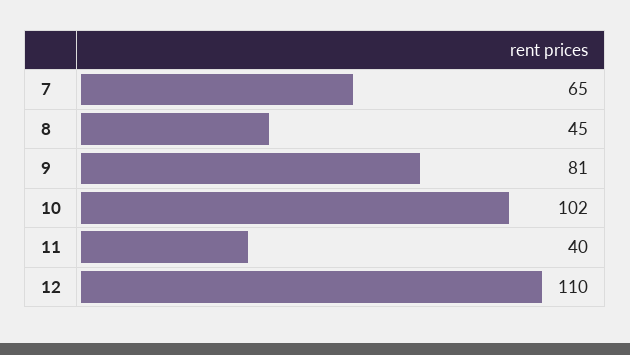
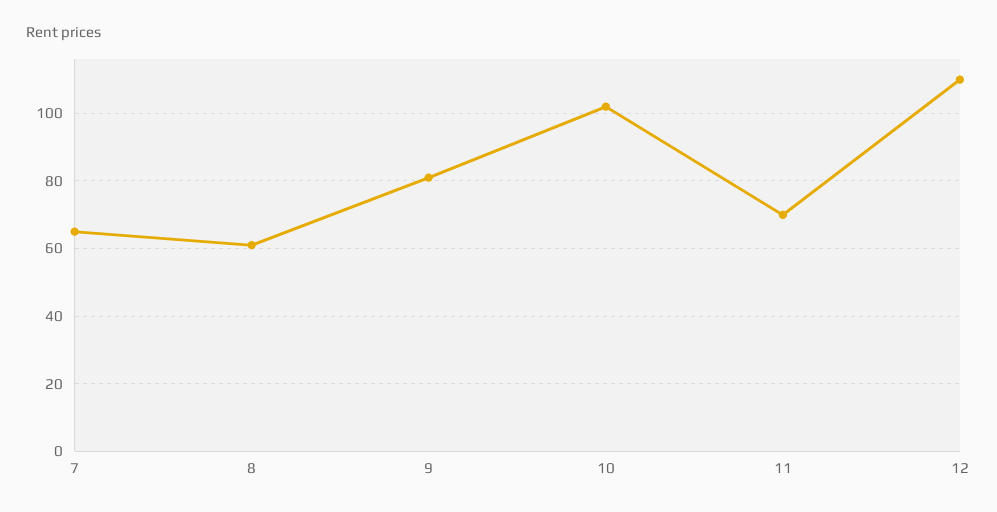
8: 45 -> 60
11: 40 -> 70

